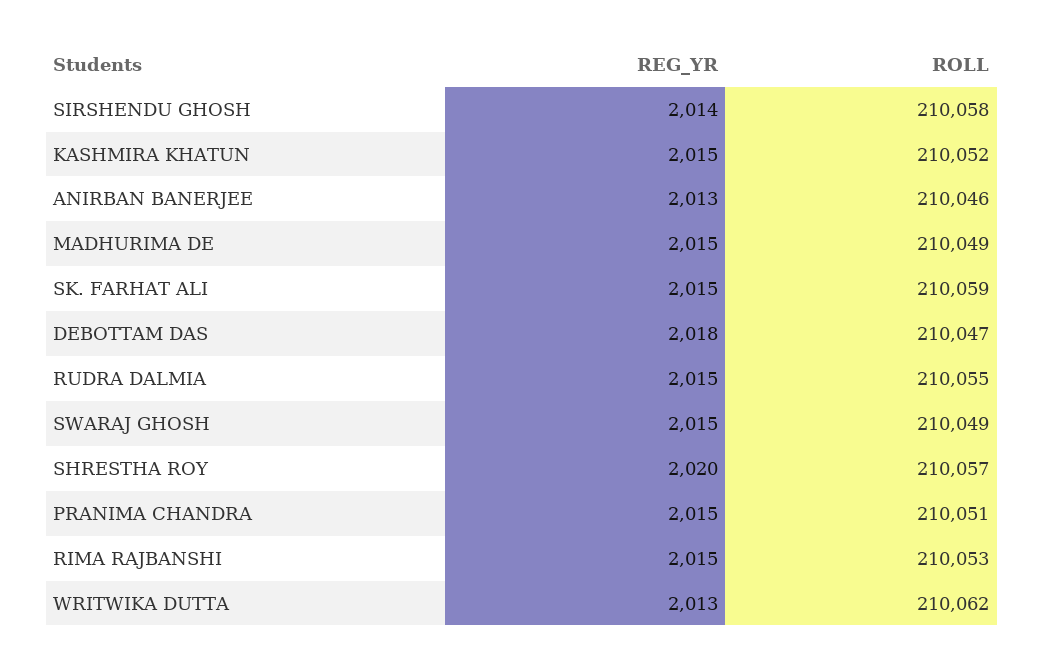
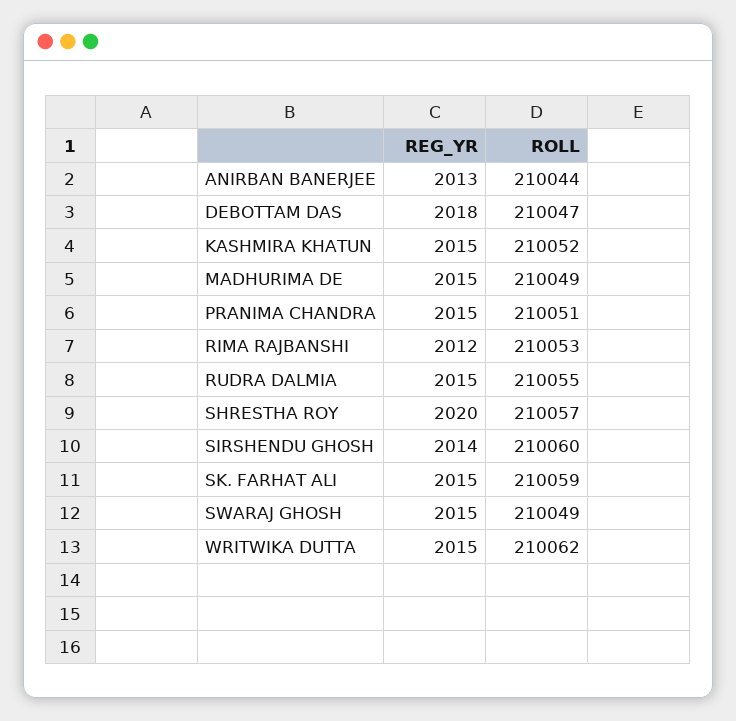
ROLL, SIRSHENDU GHOSH: 210058 -> 210060
ROLL, ANIRBAN BANERJEE: 210046 -> 210044
REG_YR, RIMA RAJBANSHI: 2015 -> 2012
REG_YR, WRITWIKA DUTTA: 2013 -> 2015

